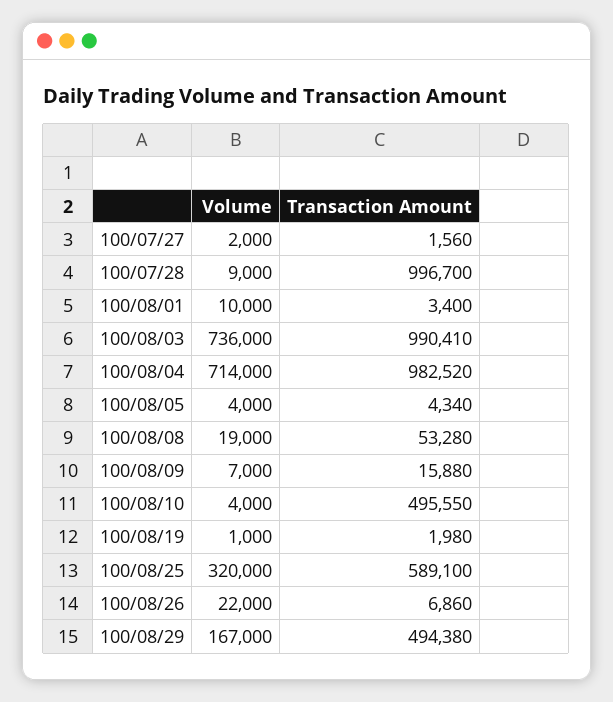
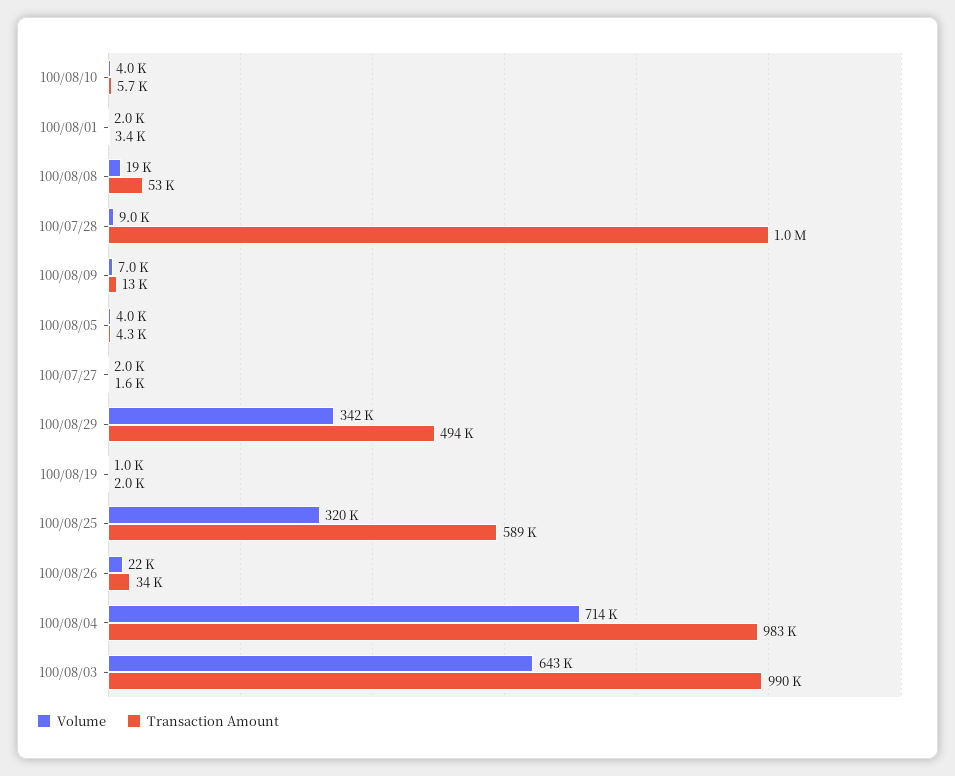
Volume, 100/08/01: 10000 -> 2000
Volume, 100/08/03: 736000 -> 643000
Transaction Amount, 100/08/09: 15880 -> 13000
Transaction Amount, 100/08/10: 495550 -> 5700
Transaction Amount, 100/08/26: 6860 -> 34000
Volume, 100/08/29: 167000 -> 342000

